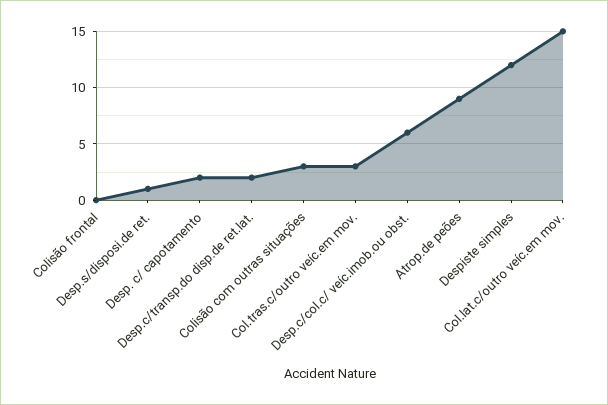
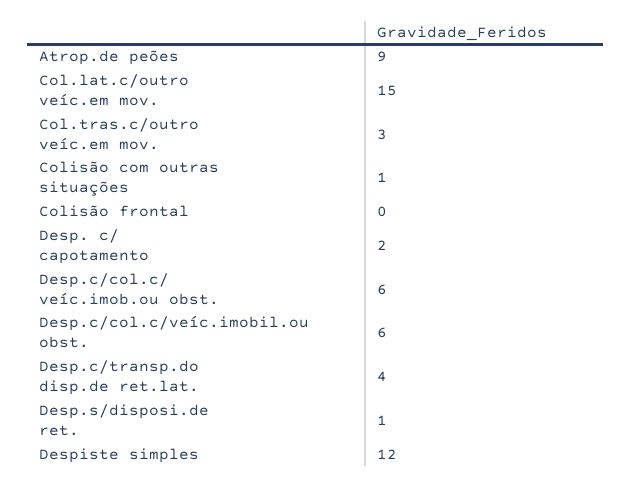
Desp.c/transp.do disp.de ret.lat.: 2 -> 4
Colisão com outras situações: 3 -> 1
Desp.c/col.c/veíc.imobil.ou obst.: none -> 6

